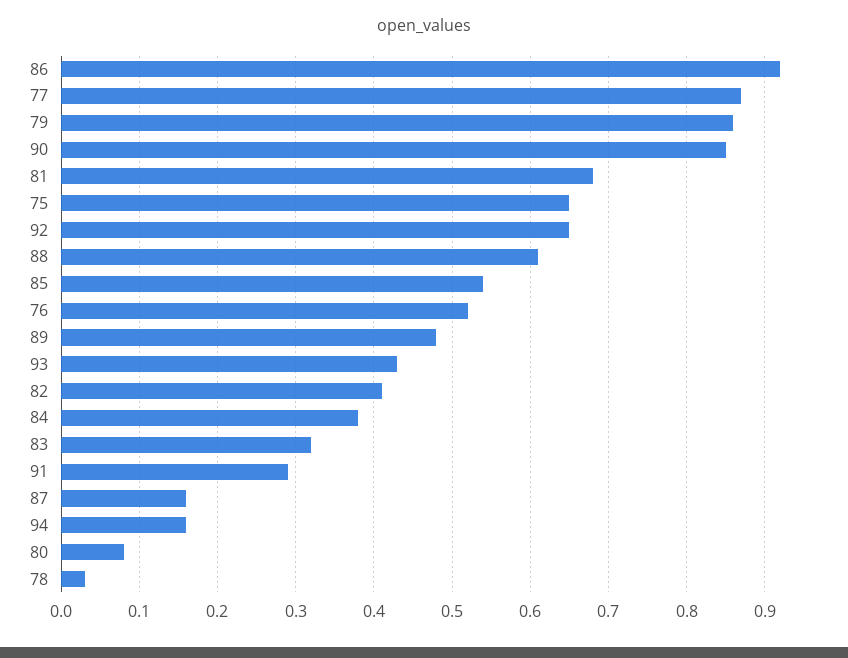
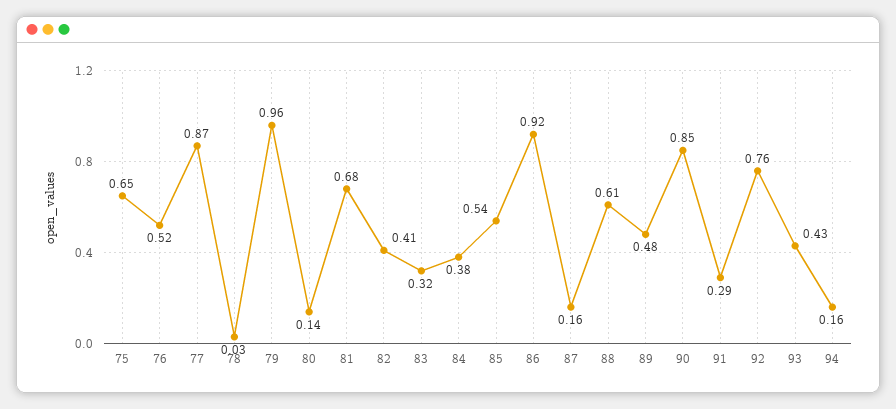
79: 0.86 -> 0.96
92: 0.65 -> 0.76
80: 0.08 -> 0.14

